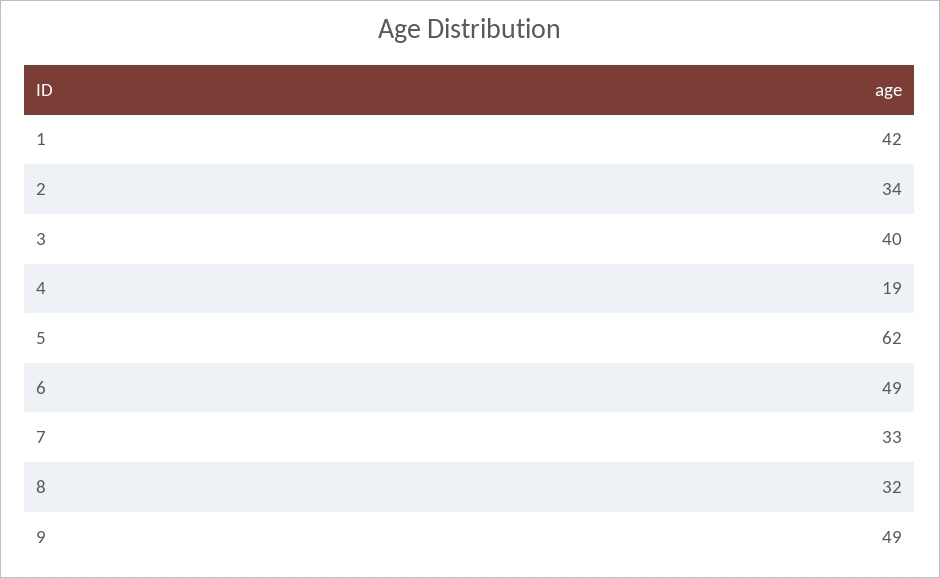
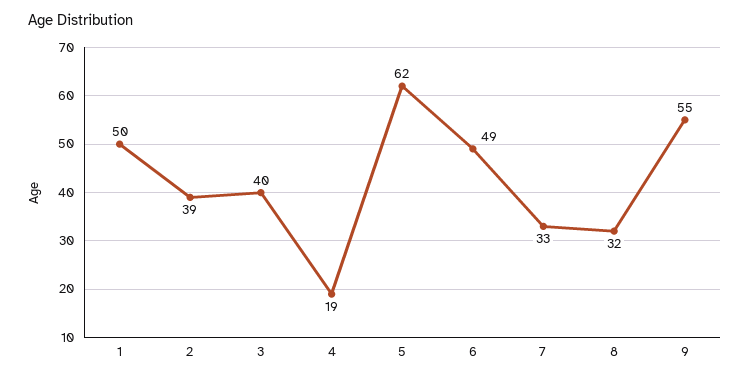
1: 42 -> 50
2: 34 -> 39
9: 49 -> 55

